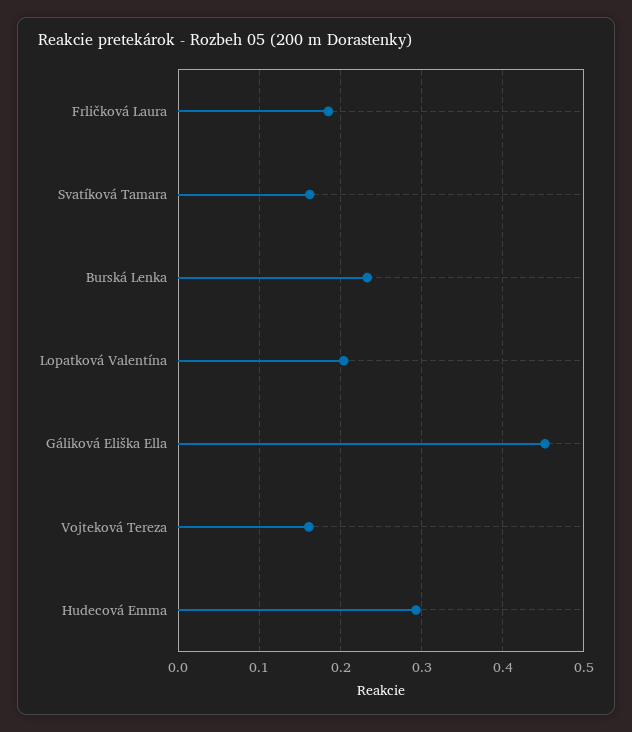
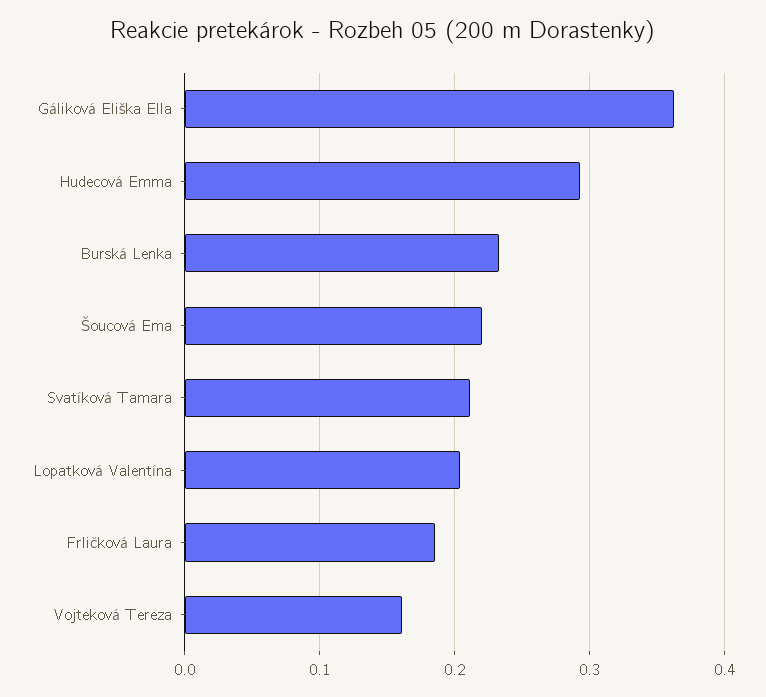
Svatíková Tamara: 0.16 -> 0.21
Gáliková Eliška Ella: 0.45 -> 0.36
Šoucová Ema: none -> 0.22

